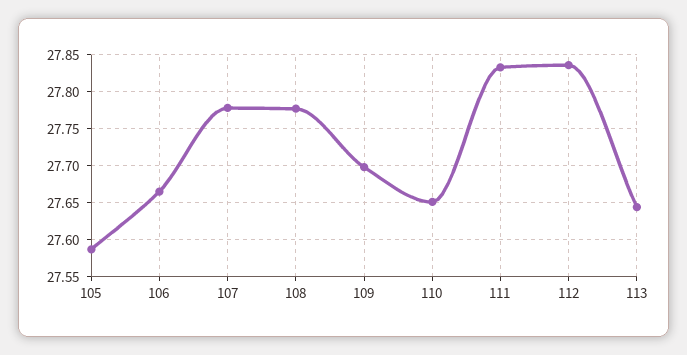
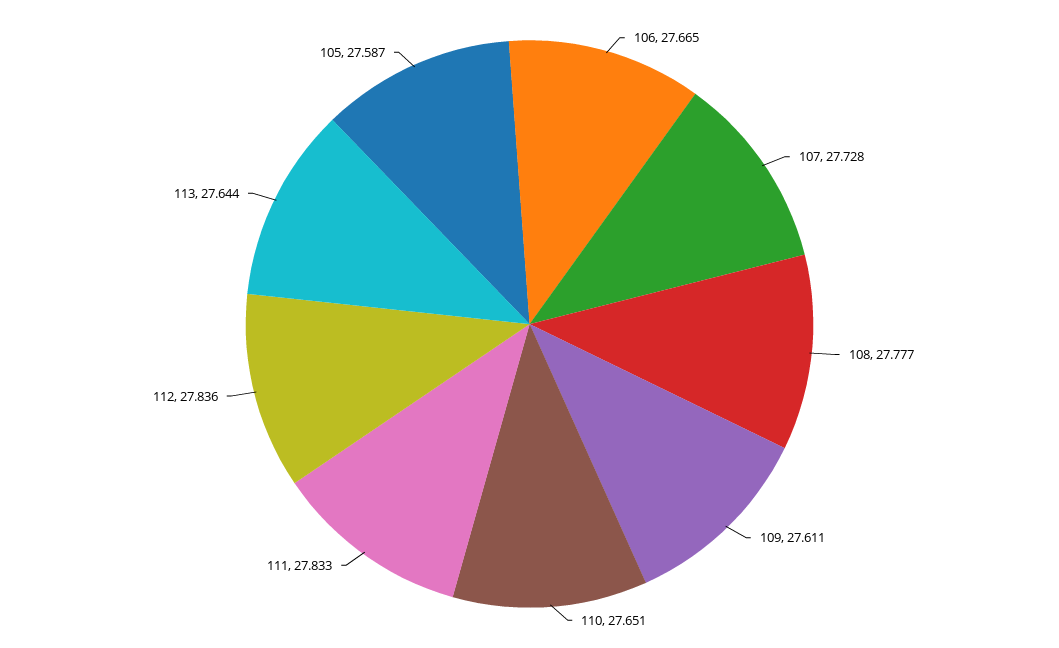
107: 27.78 -> 27.728
109: 27.7 -> 27.611

